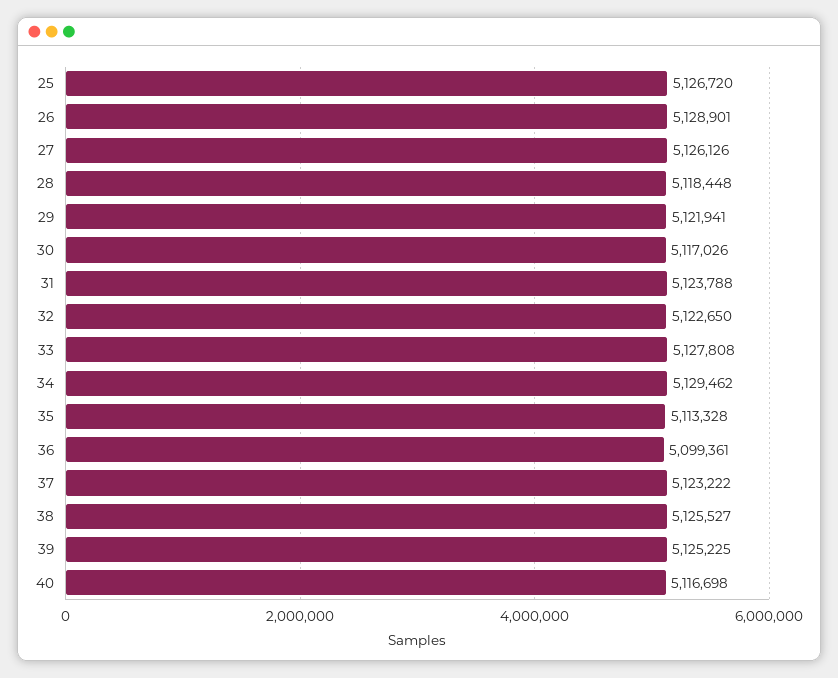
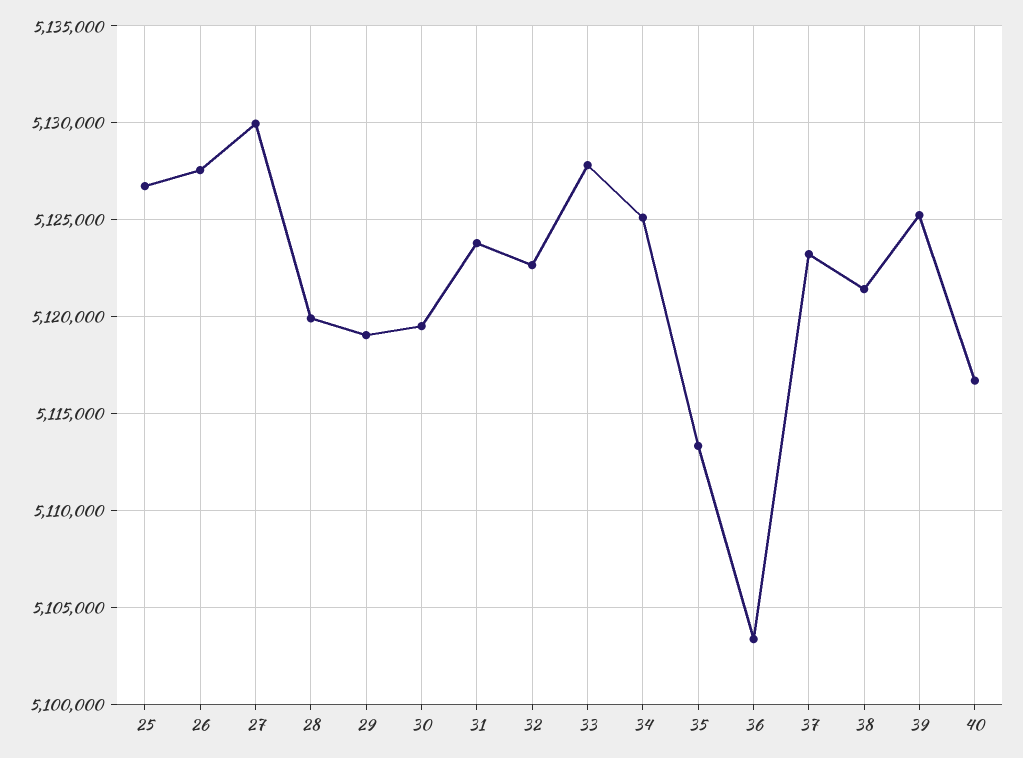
26: 5128901 -> 5127500
27: 5126126 -> 5130000
28: 5118448 -> 5120000
29: 5121941 -> 5119000
30: 5117026 -> 5119500
34: 5129462 -> 5125000
36: 5099361 -> 5103500
38: 5125527 -> 5121500

